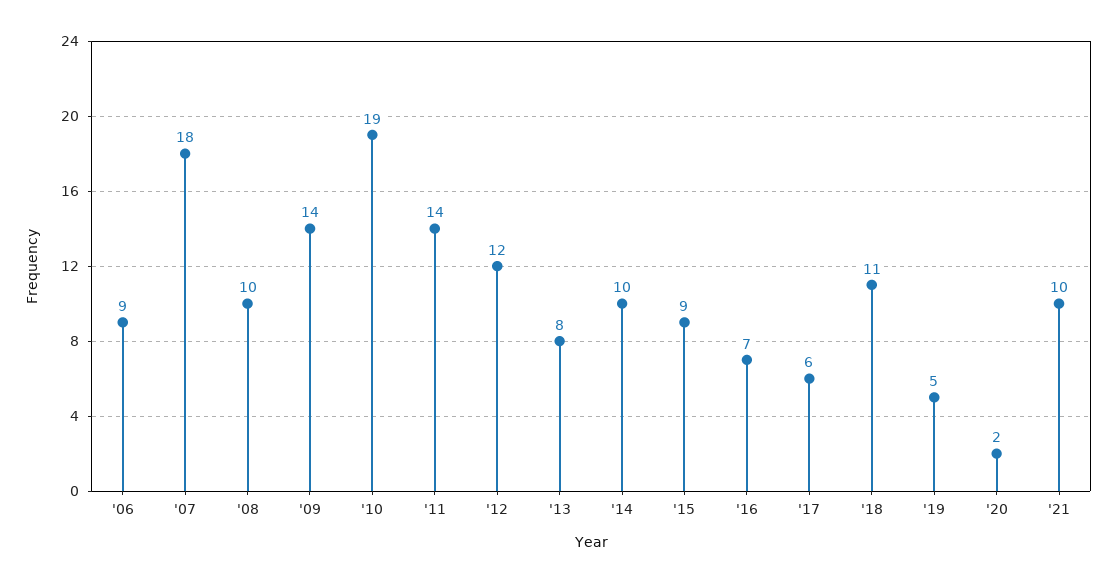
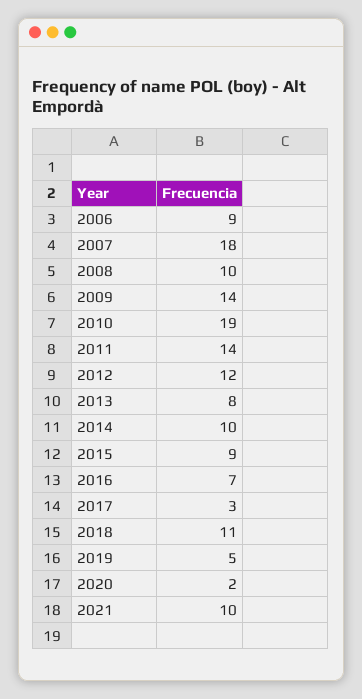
'17: 6 -> 3

